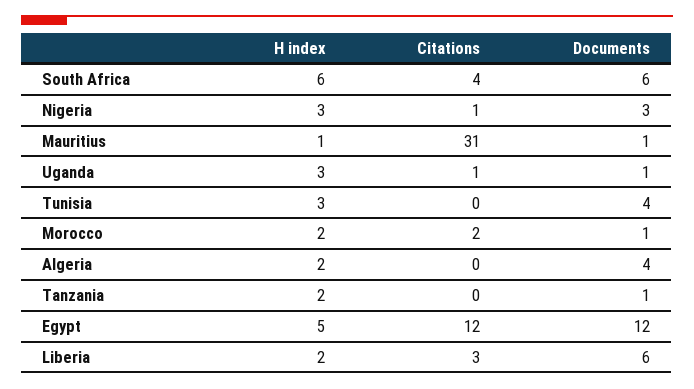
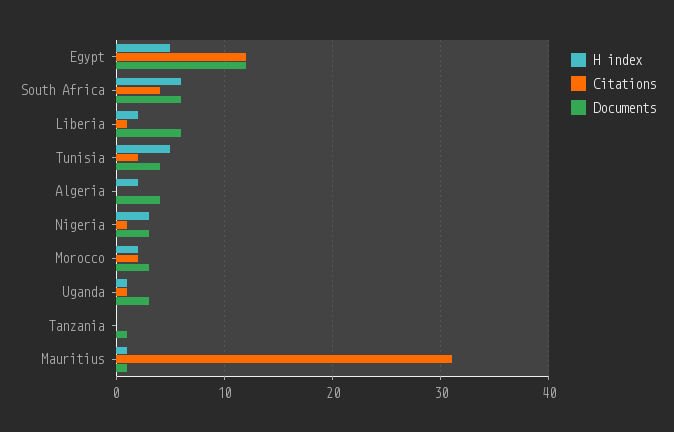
H index, Uganda: 3 -> 1
Documents, Uganda: 1 -> 3
H index, Tunisia: 3 -> 5
Citations, Tunisia: 0 -> 2
Documents, Morocco: 1 -> 3
H index, Tanzania: 2 -> 0
Citations, Liberia: 3 -> 1

